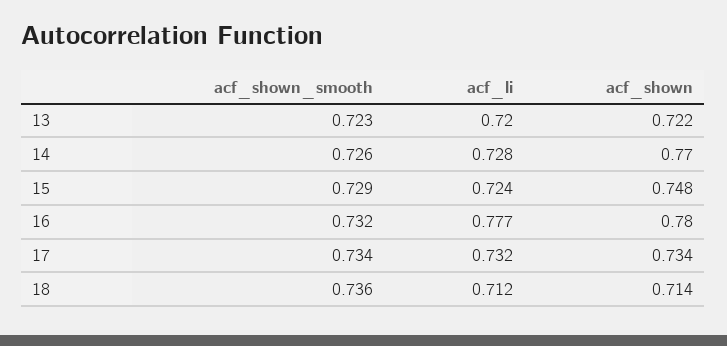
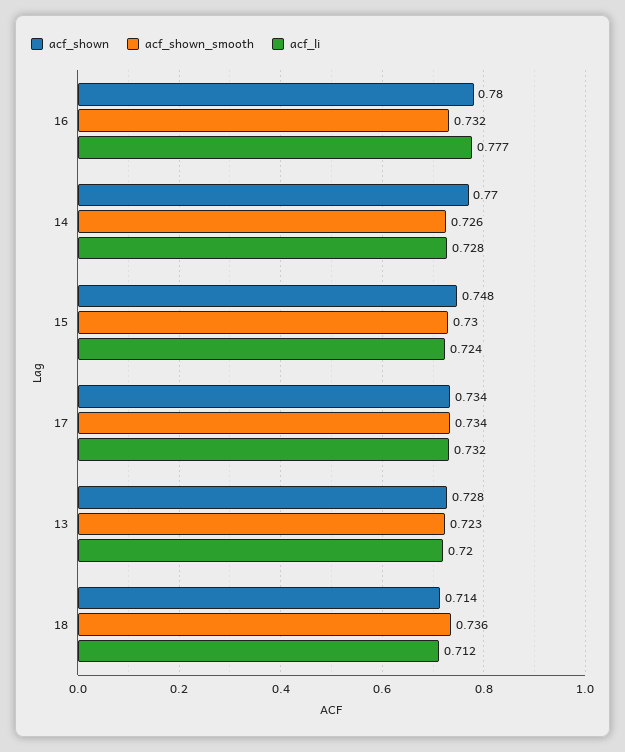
acf_shown, 13: 0.722 -> 0.728
acf_shown_smooth, 15: 0.729 -> 0.73

